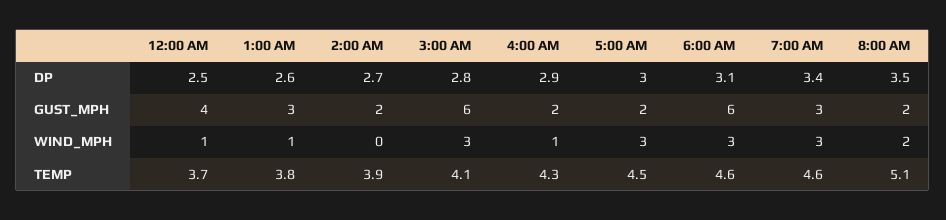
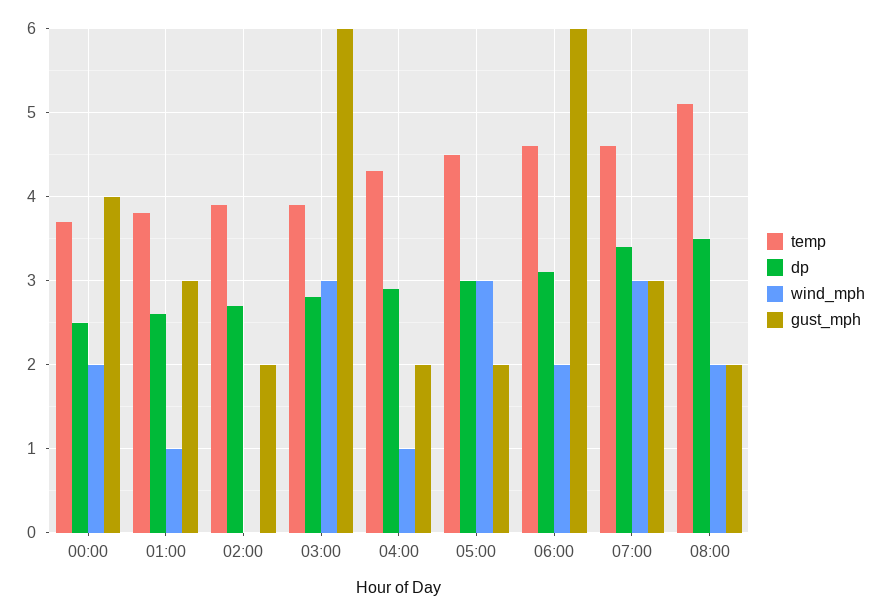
WIND_MPH, 12:00 AM: 1 -> 2
WIND_MPH, 6:00 AM: 3 -> 2
TEMP, 3:00 AM: 4.1 -> 3.9

